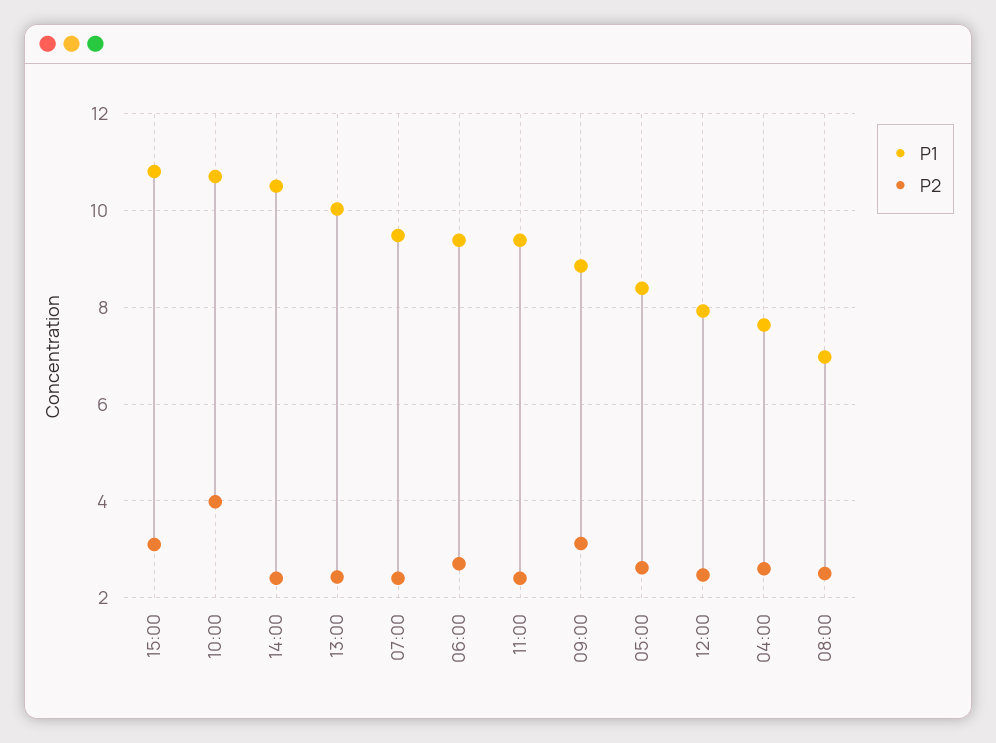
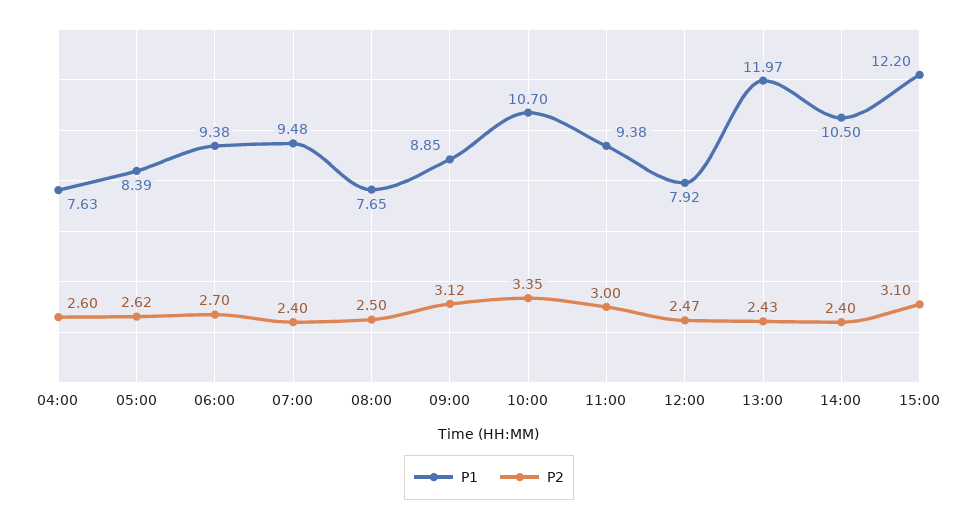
P1, 15:00: 10.8 -> 12.2
P2, 10:00: 4 -> 3.35
P1, 13:00: 10 -> 11.97
P2, 11:00: 2.4 -> 3
P1, 08:00: 7 -> 7.65

